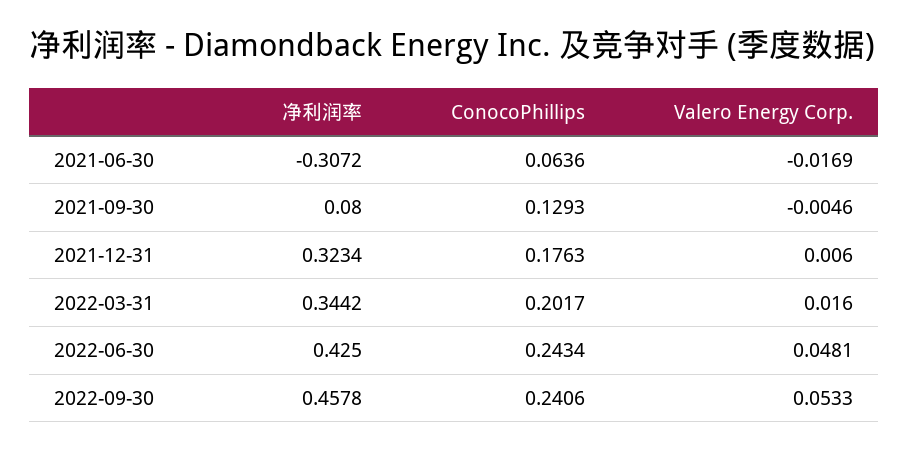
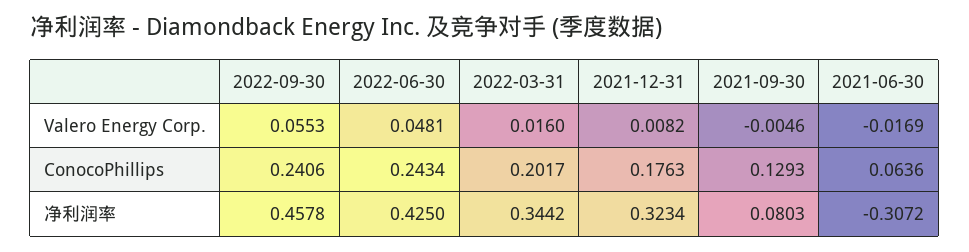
净利润率, 2021-09-30: 0.08 -> 0.0803
Valero Energy Corp., 2021-12-31: 0.006 -> 0.0082
Valero Energy Corp., 2022-09-30: 0.0533 -> 0.0553

